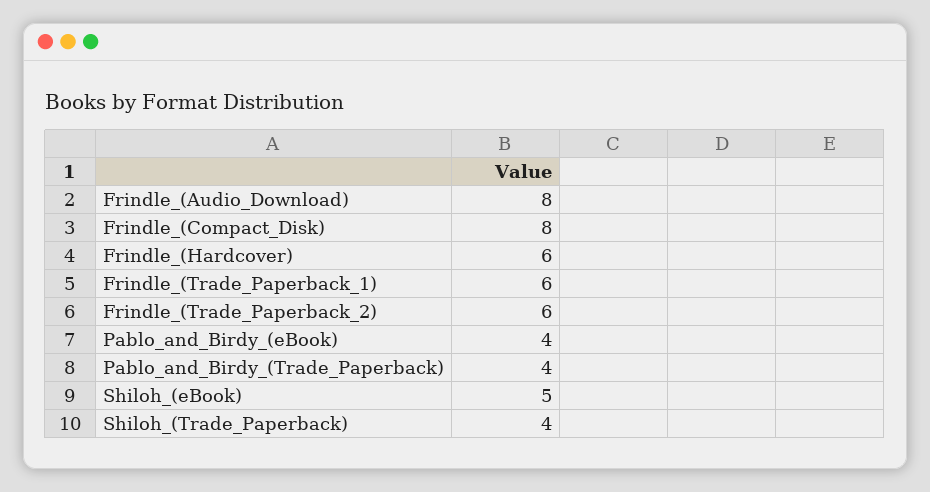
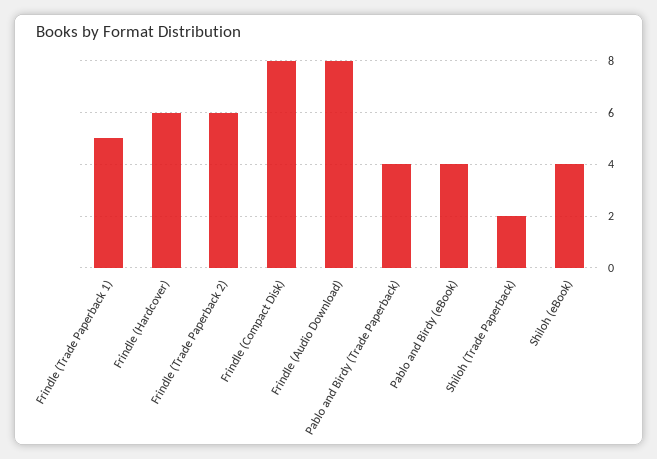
Frindle_(Trade_Paperback_1): 6 -> 5
Shiloh_(eBook): 5 -> 4
Shiloh_(Trade_Paperback): 4 -> 2

